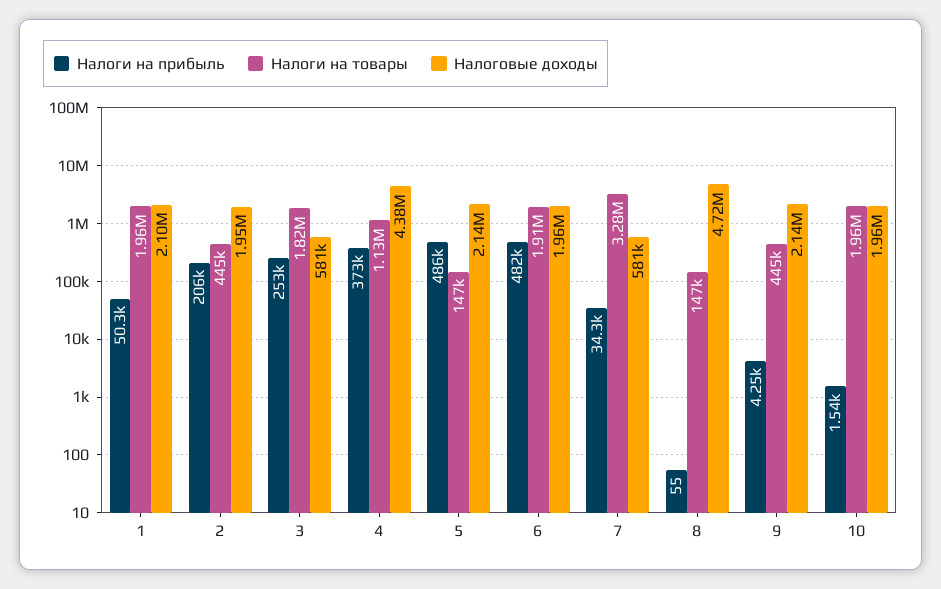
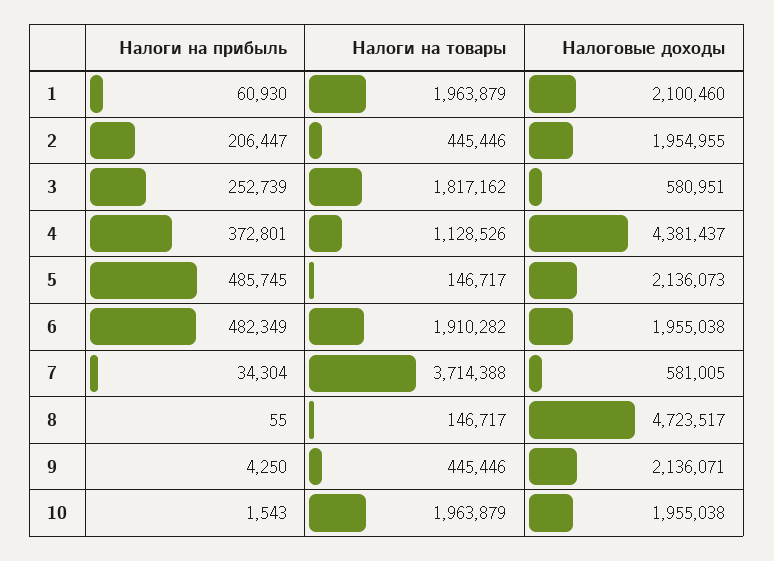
Налоги на прибыль, 1: 50300 -> 60930
Налоги на товары, 7: 3280000 -> 3714388

